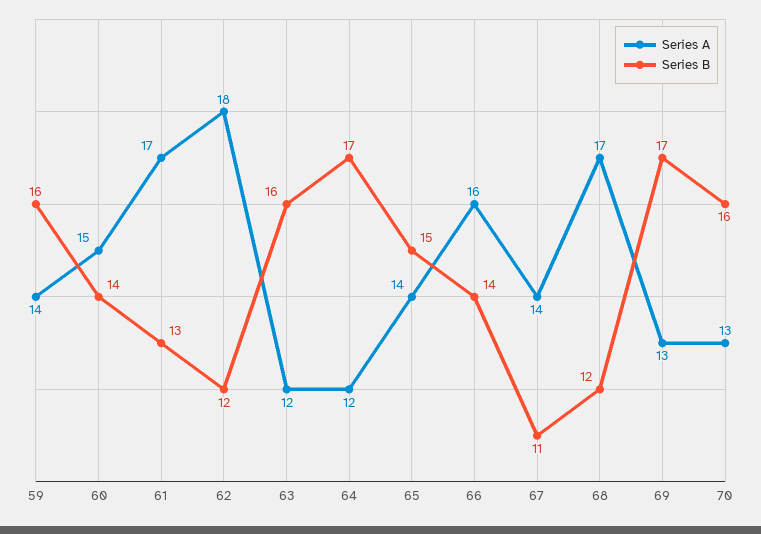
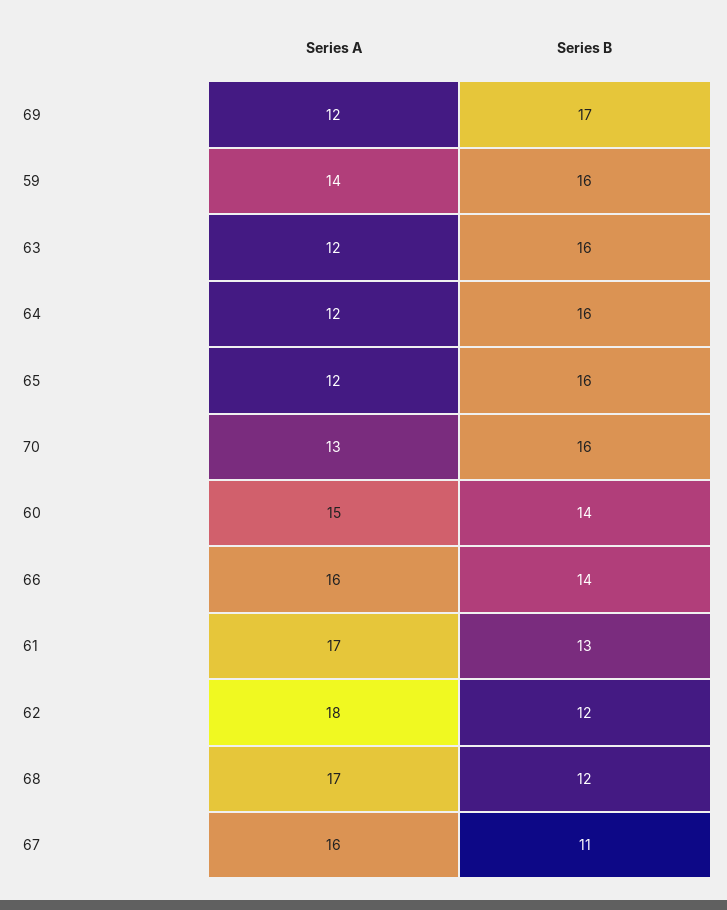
Series B, 64: 17 -> 16
Series A, 65: 14 -> 12
Series B, 65: 15 -> 16
Series A, 67: 14 -> 16
Series A, 69: 13 -> 12

